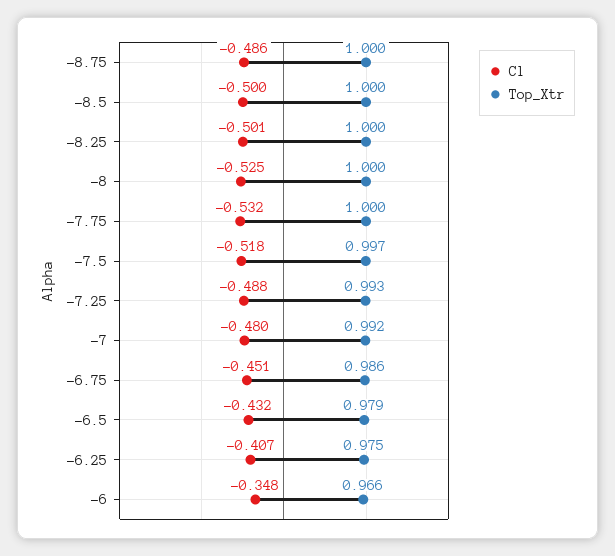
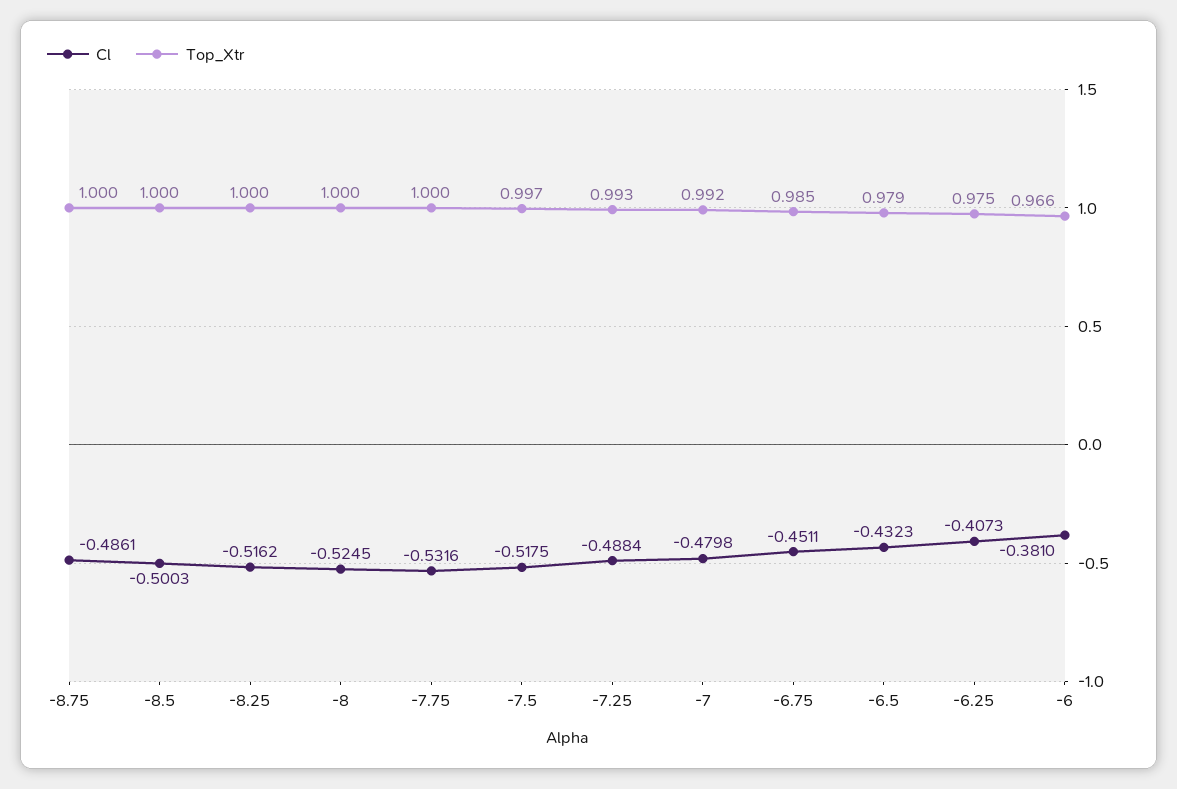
Cl, -8.25: -0.501 -> -0.5162
Top_Xtr, -6.75: 0.986 -> 0.985
Cl, -6: -0.348 -> -0.381

